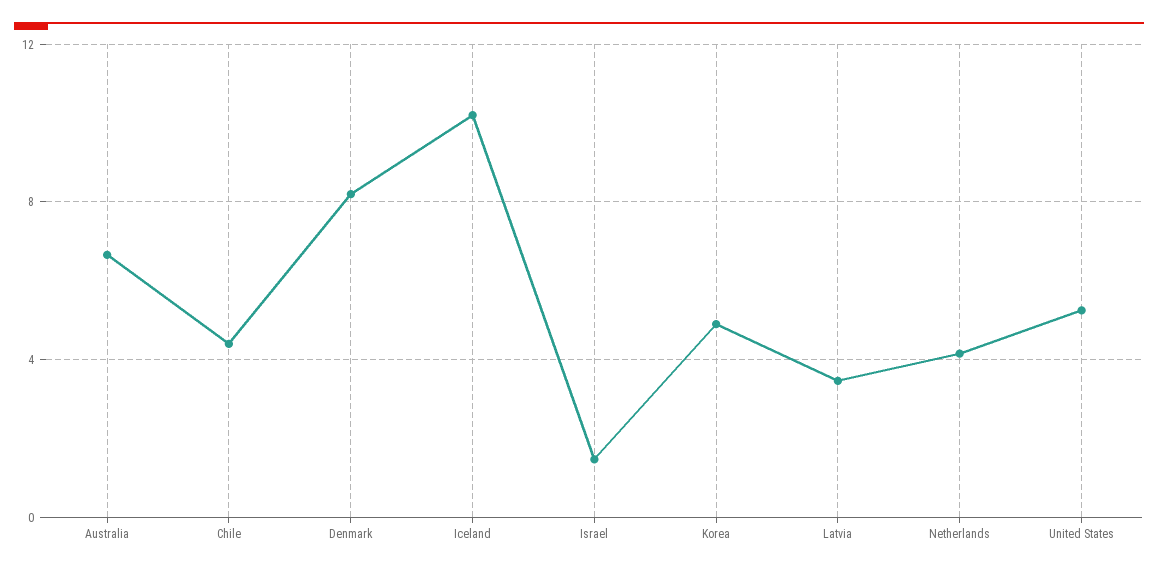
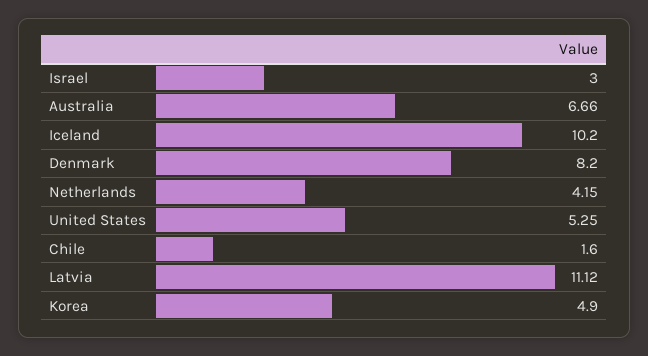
Chile: 4.5 -> 1.6
Israel: 1.5 -> 3
Latvia: 3.5 -> 11.12

